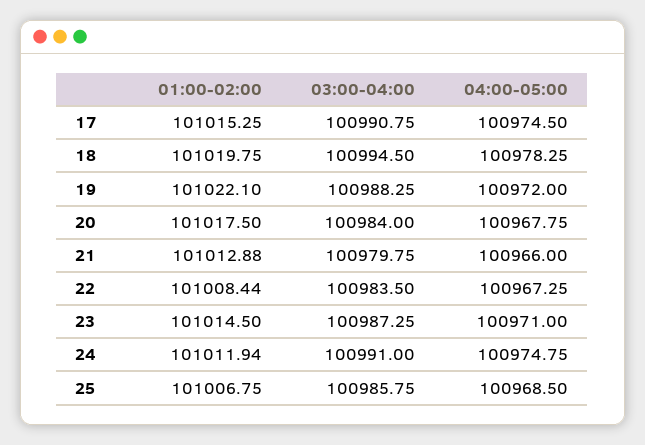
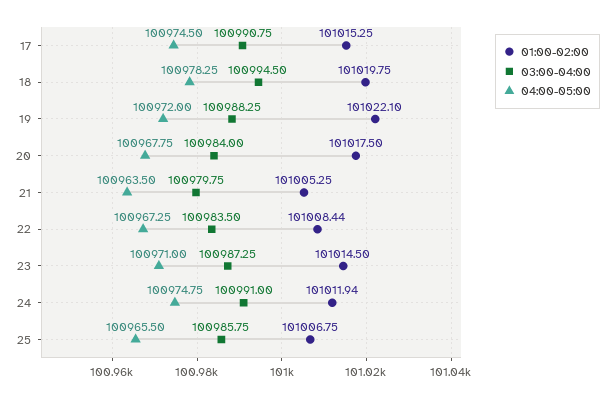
01:00-02:00, 21: 101012.88 -> 101005.25
04:00-05:00, 21: 100966 -> 100963.5
04:00-05:00, 25: 100968.5 -> 100965.5

